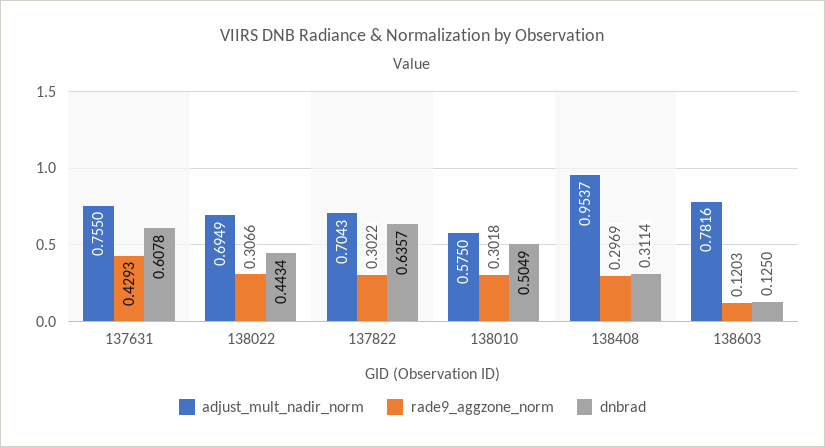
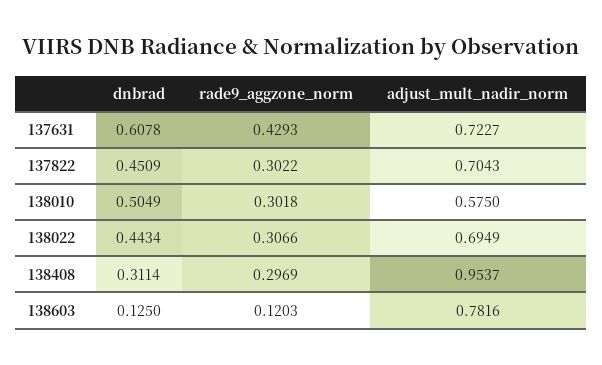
adjust_mult_nadir_norm, 137631: 0.755 -> 0.7227
dnbrad, 137822: 0.6357 -> 0.4509

